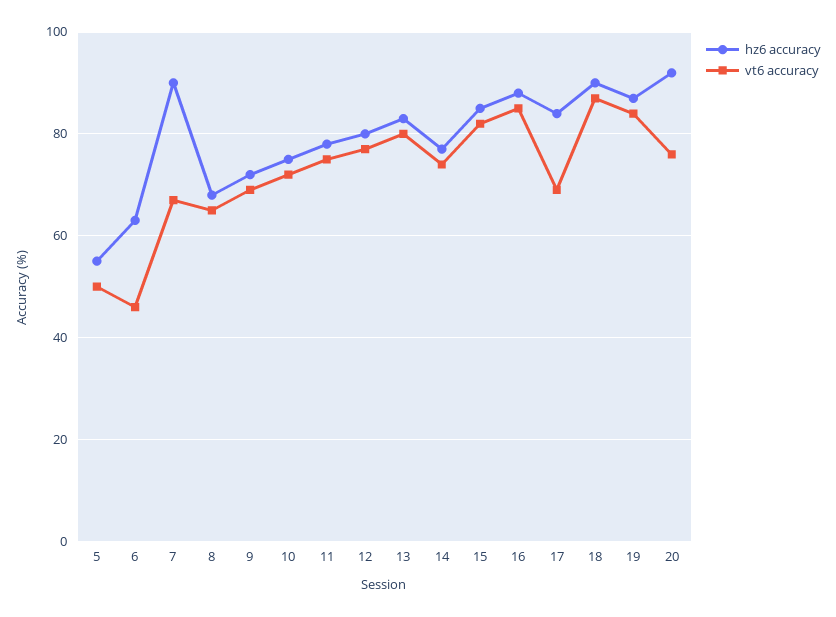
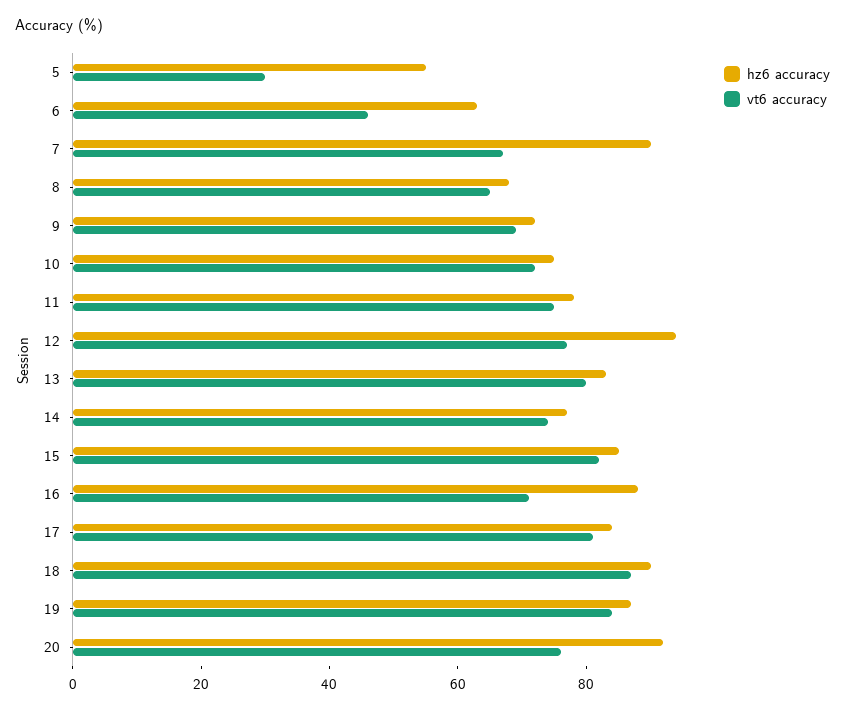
vt6 accuracy, 5: 50 -> 30
hz6 accuracy, 12: 80 -> 95
vt6 accuracy, 16: 85 -> 70
vt6 accuracy, 17: 70 -> 80

